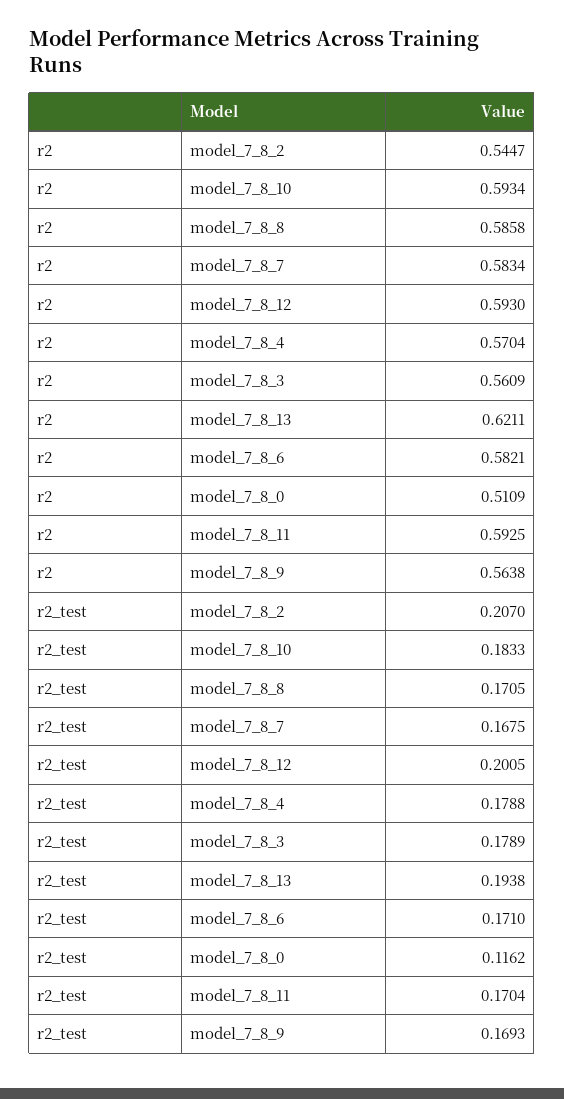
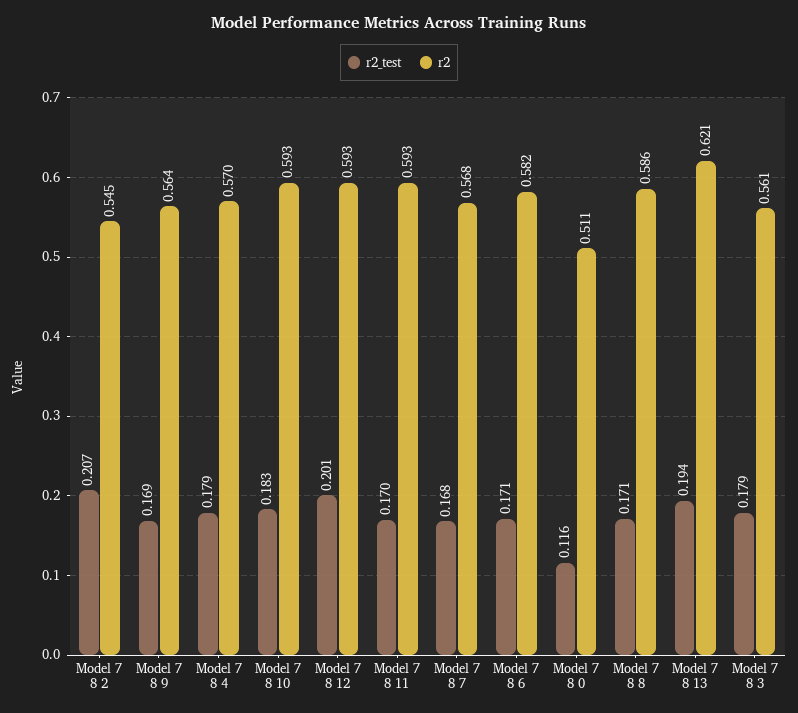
r2, model_7_8_7: 0.5834 -> 0.568

